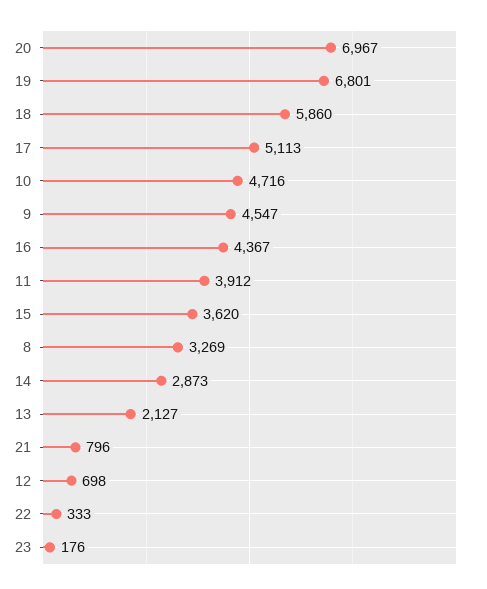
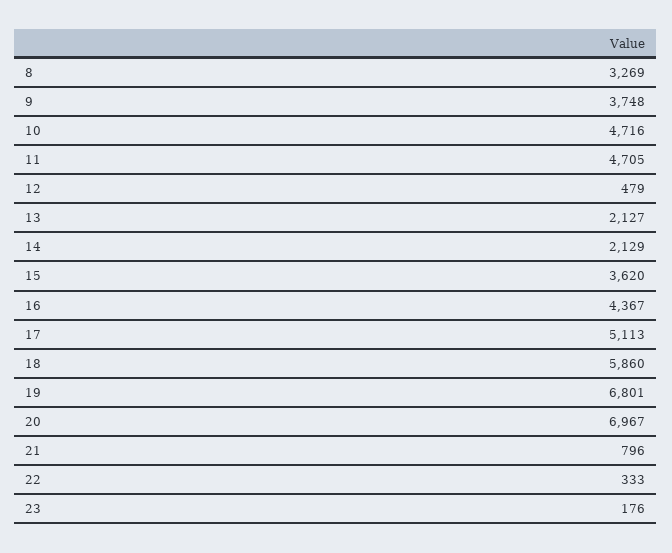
9: 4547 -> 3748
11: 3912 -> 4705
14: 2873 -> 2129
12: 698 -> 479

